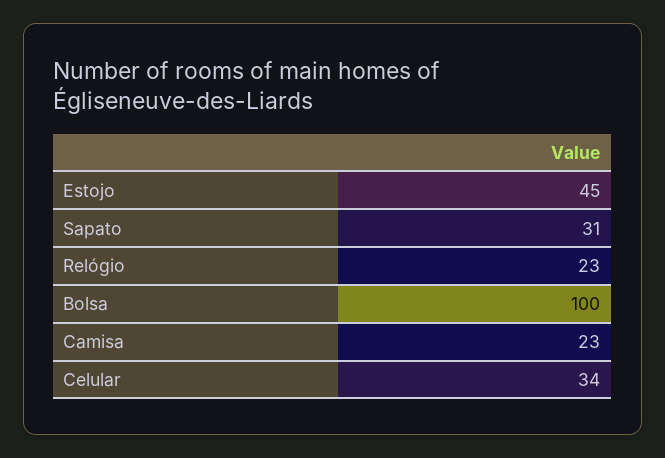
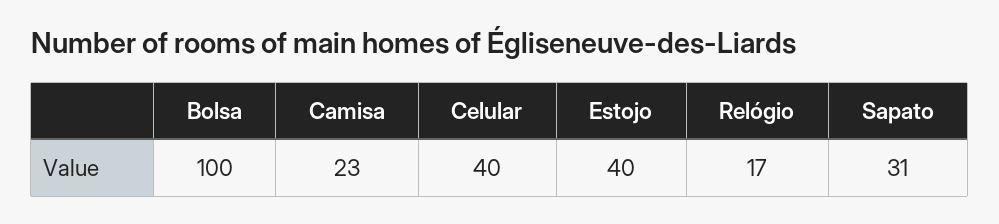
Estojo: 45 -> 40
Relógio: 23 -> 17
Celular: 34 -> 40

